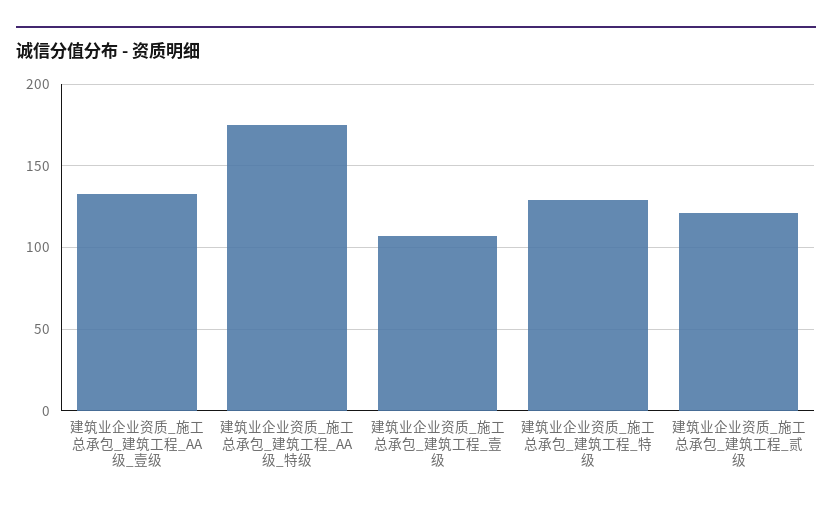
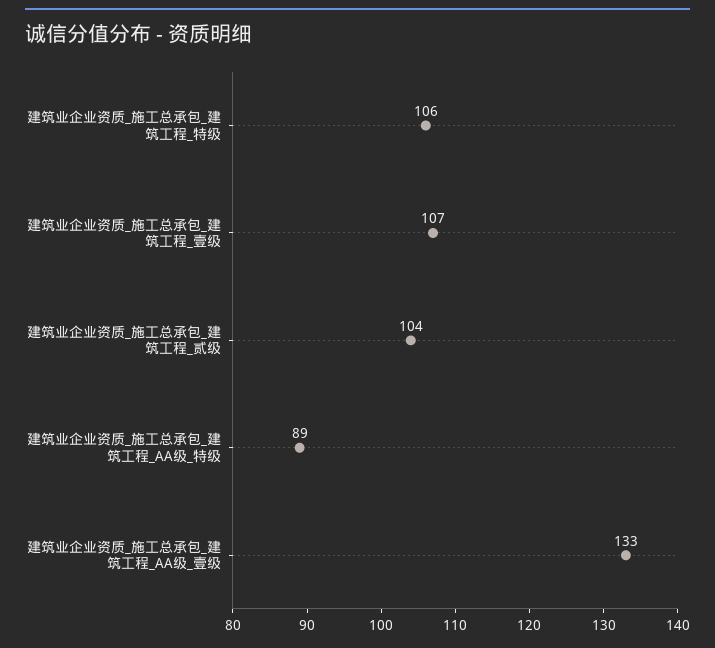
建筑业企业资质_施工总承包_建筑工程_AA级_特级: 175 -> 89
建筑业企业资质_施工总承包_建筑工程_特级: 130 -> 106
建筑业企业资质_施工总承包_建筑工程_贰级: 120 -> 104

